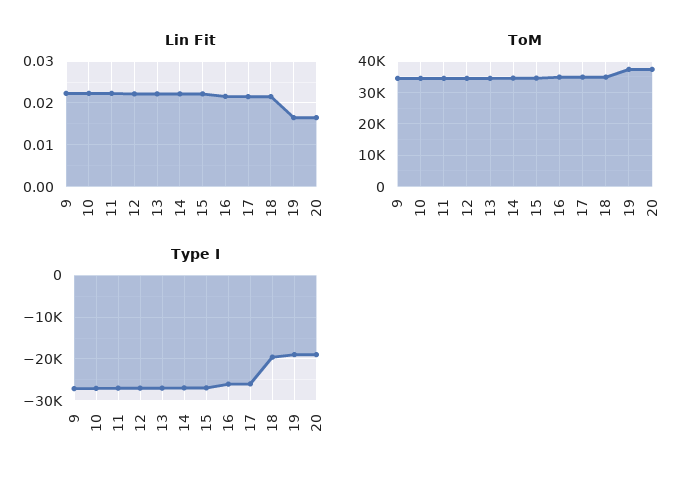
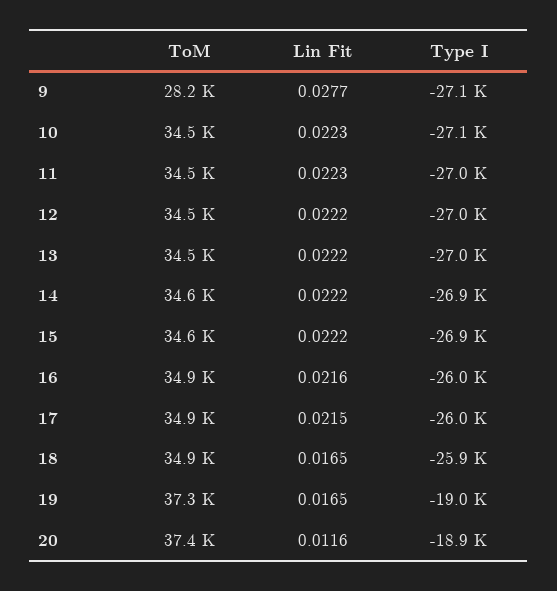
Lin Fit, 9: 0.022 -> 0.0277
Lin Fit, 18: 0.022 -> 0.0165
Lin Fit, 20: 0.016 -> 0.0116
ToM, 9: 34000 -> 28200
Type I, 18: -20000 -> -25900

